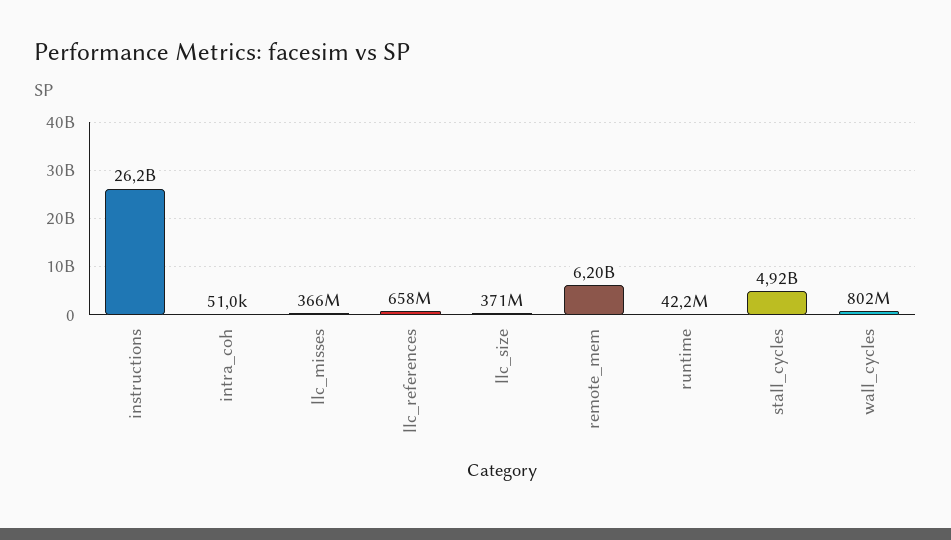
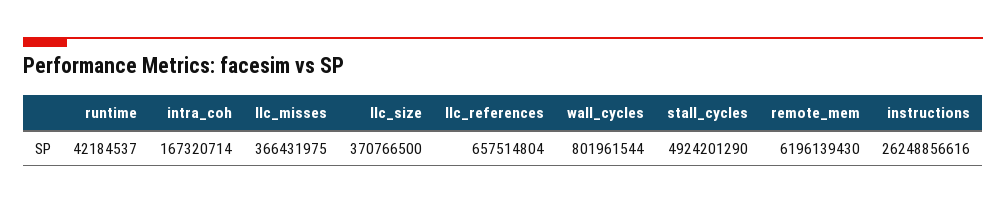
intra_coh: 51000 -> 167320714

